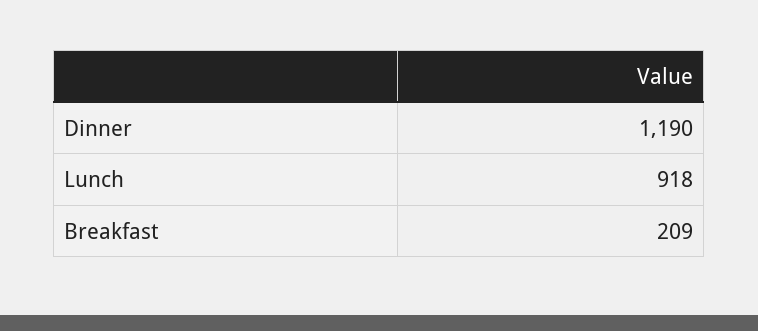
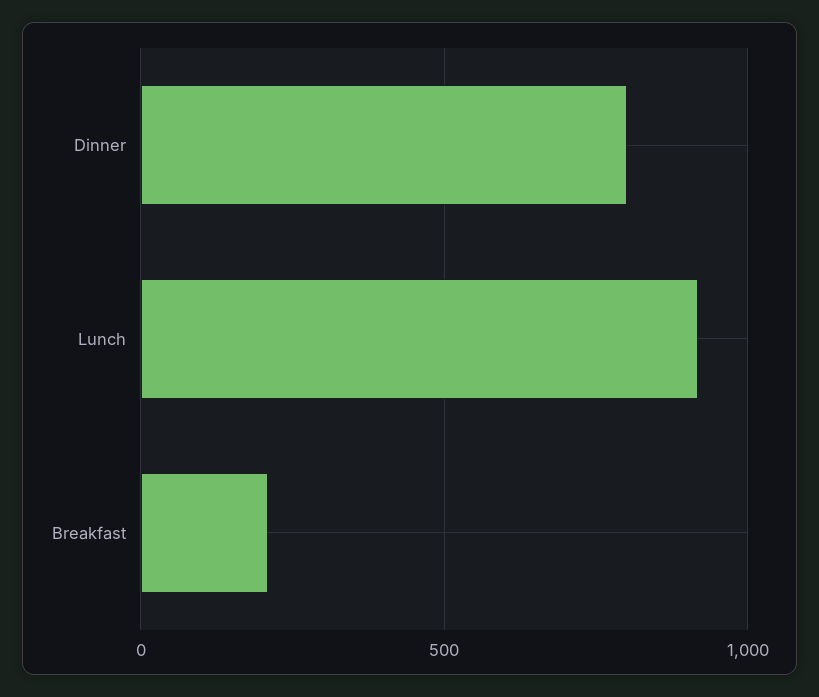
Dinner: 1190 -> 800

